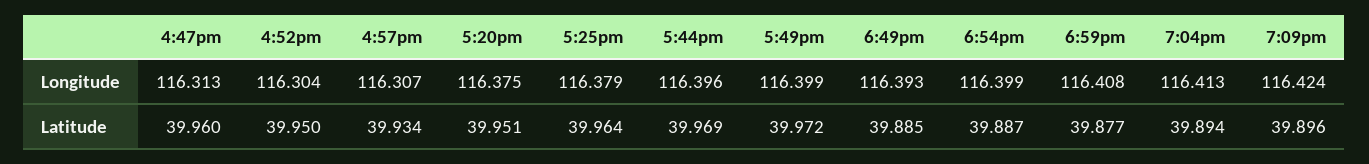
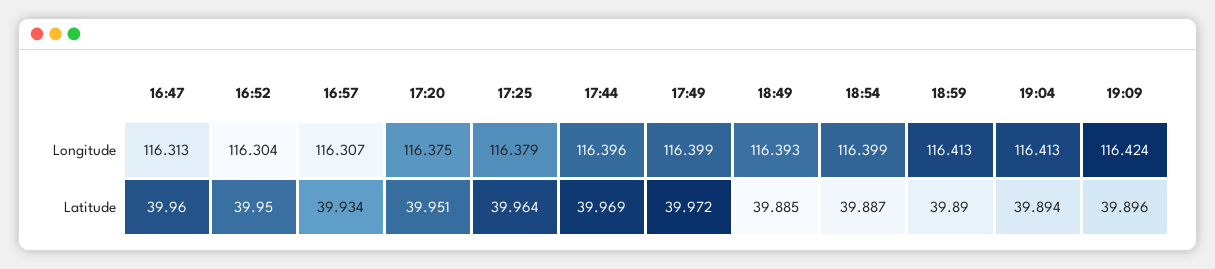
6:59pm, Longitude: 116.408 -> 116.413
6:59pm, Latitude: 39.877 -> 39.89

